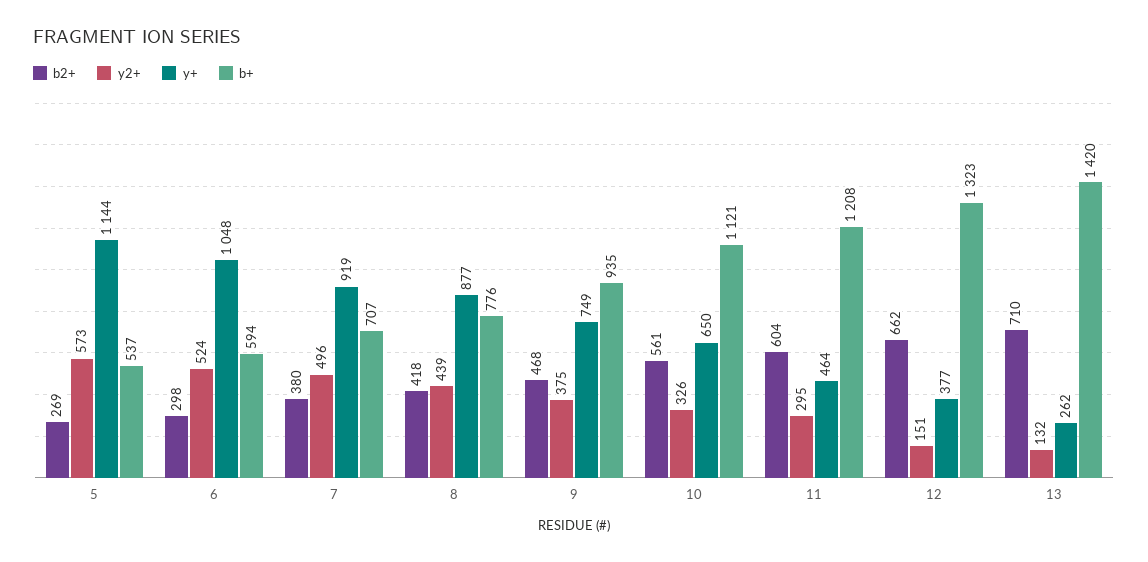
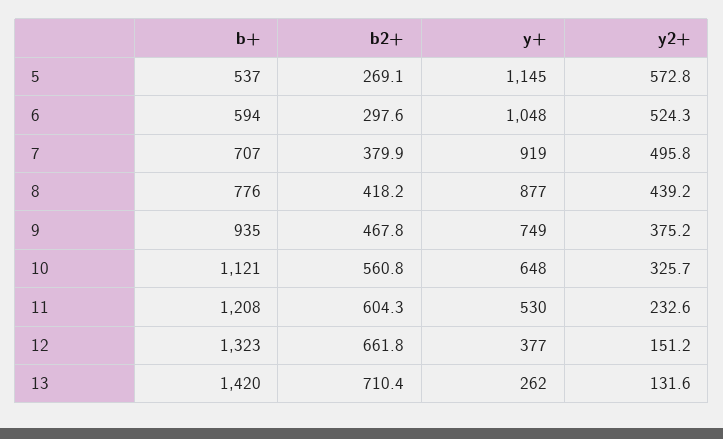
y+, 5: 1144 -> 1145
y+, 10: 650 -> 648
y2+, 11: 295 -> 232.6
y+, 11: 464 -> 530

